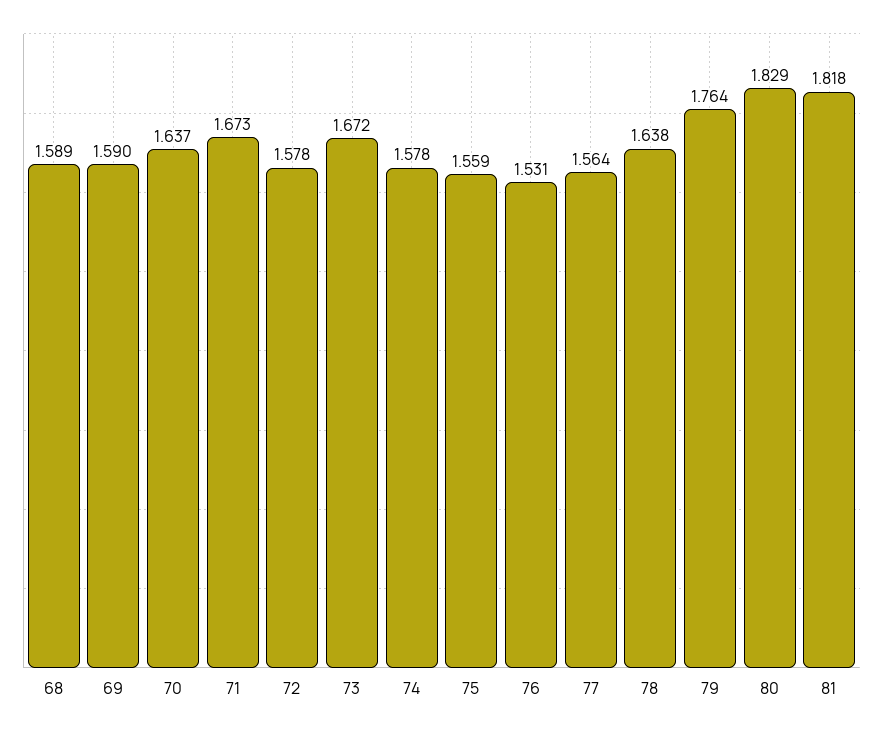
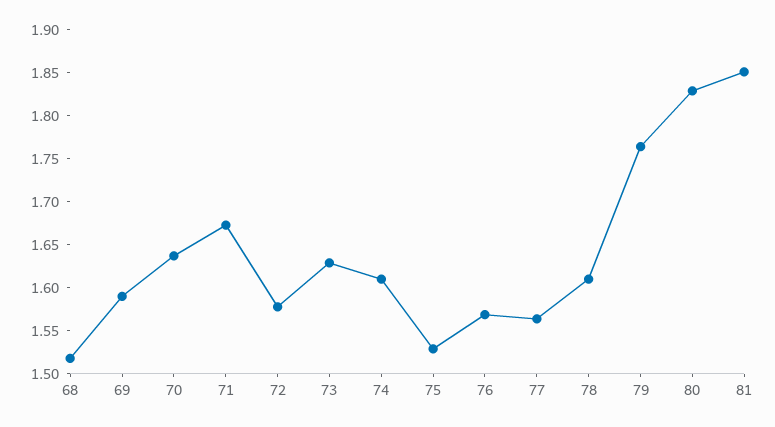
68: 1.589 -> 1.52
73: 1.672 -> 1.63
74: 1.578 -> 1.61
75: 1.559 -> 1.53
76: 1.531 -> 1.57
78: 1.638 -> 1.61
81: 1.818 -> 1.85

